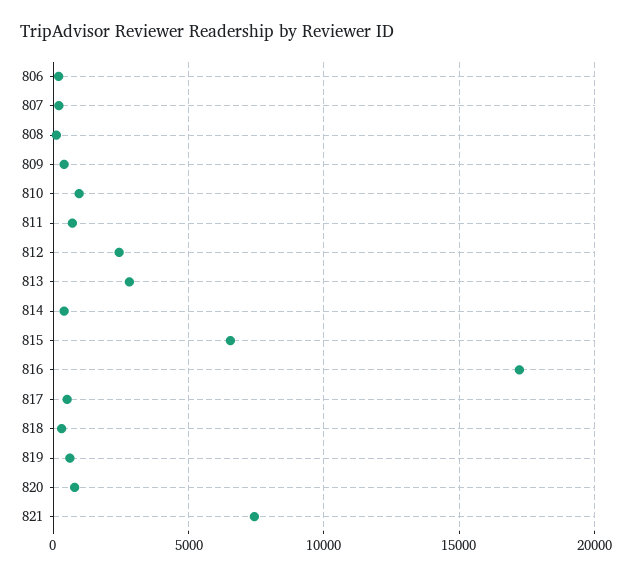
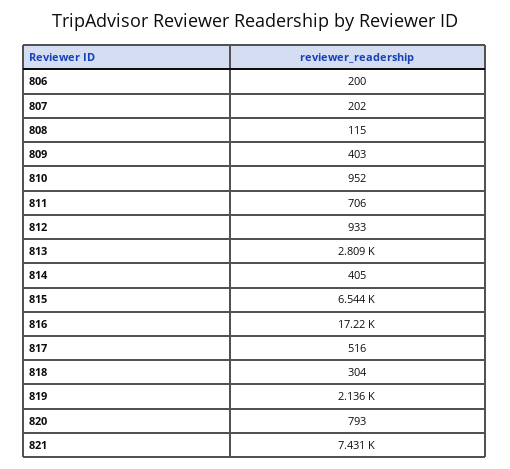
812: 2500 -> 933
819: 500 -> 2136

